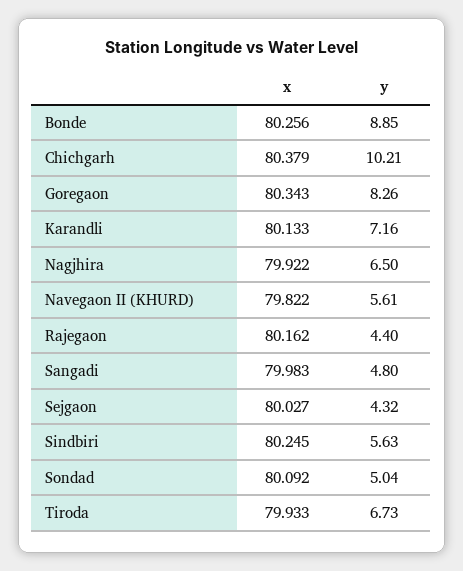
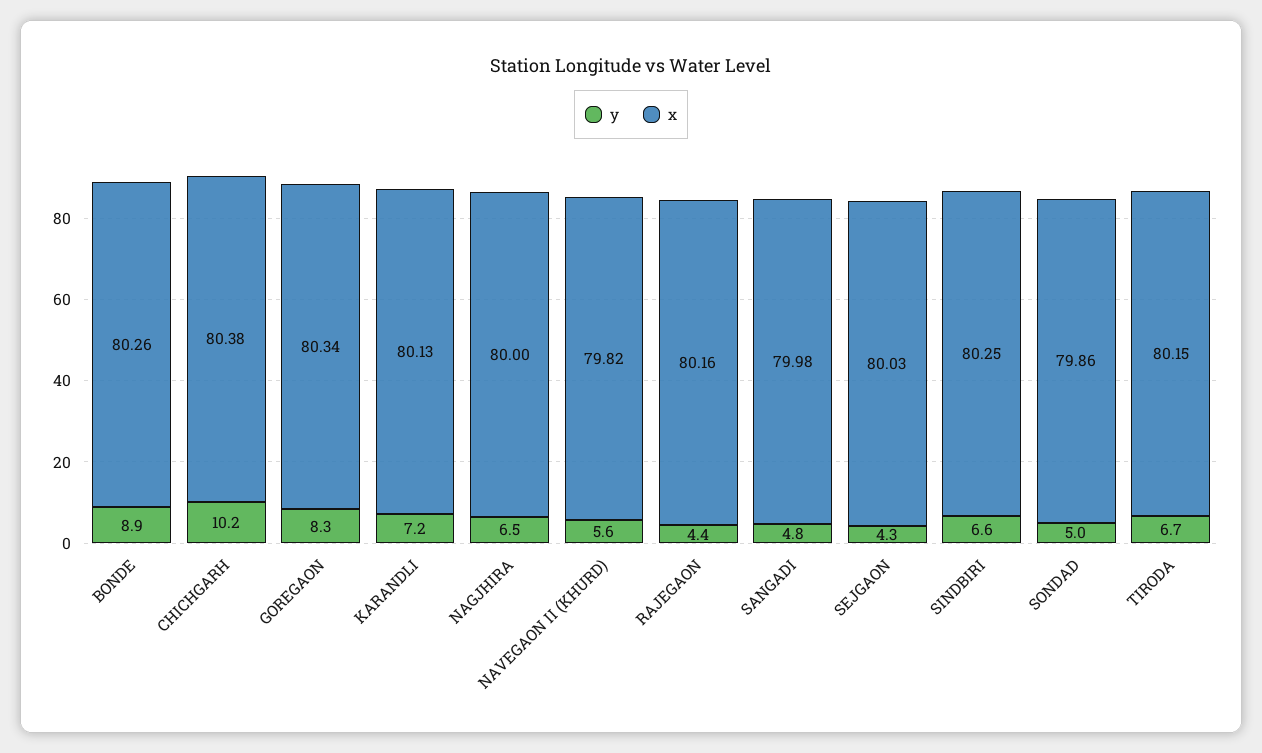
x, Nagjhira: 79.922 -> 80
y, Sindbiri: 5.63 -> 6.6
x, Sondad: 80.092 -> 79.86
x, Tiroda: 79.933 -> 80.15

